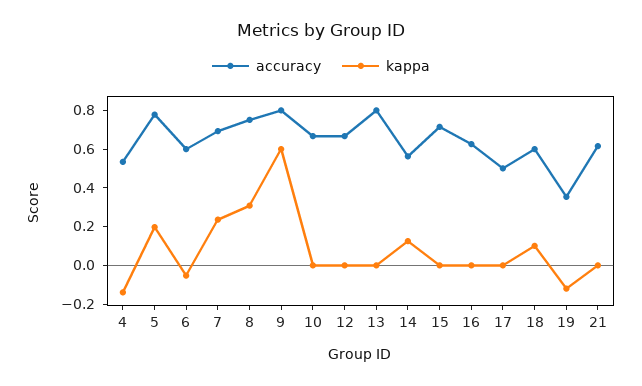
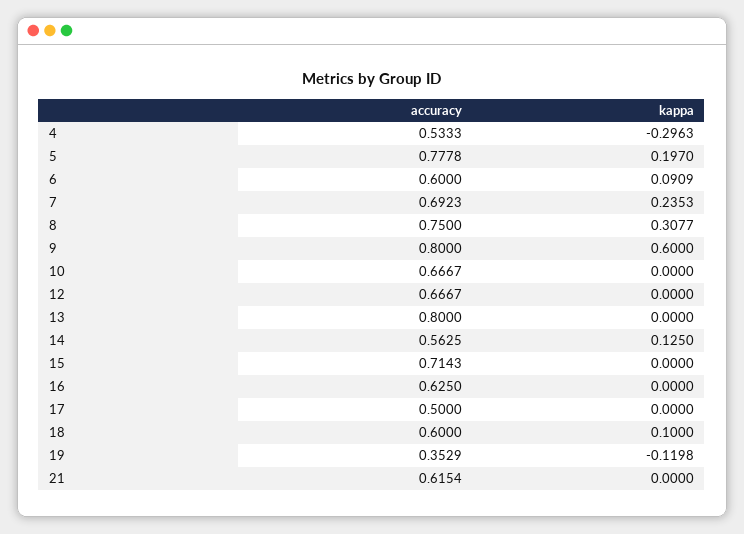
kappa, 4: -0.15 -> -0.2963
kappa, 6: -0.05 -> 0.0909

